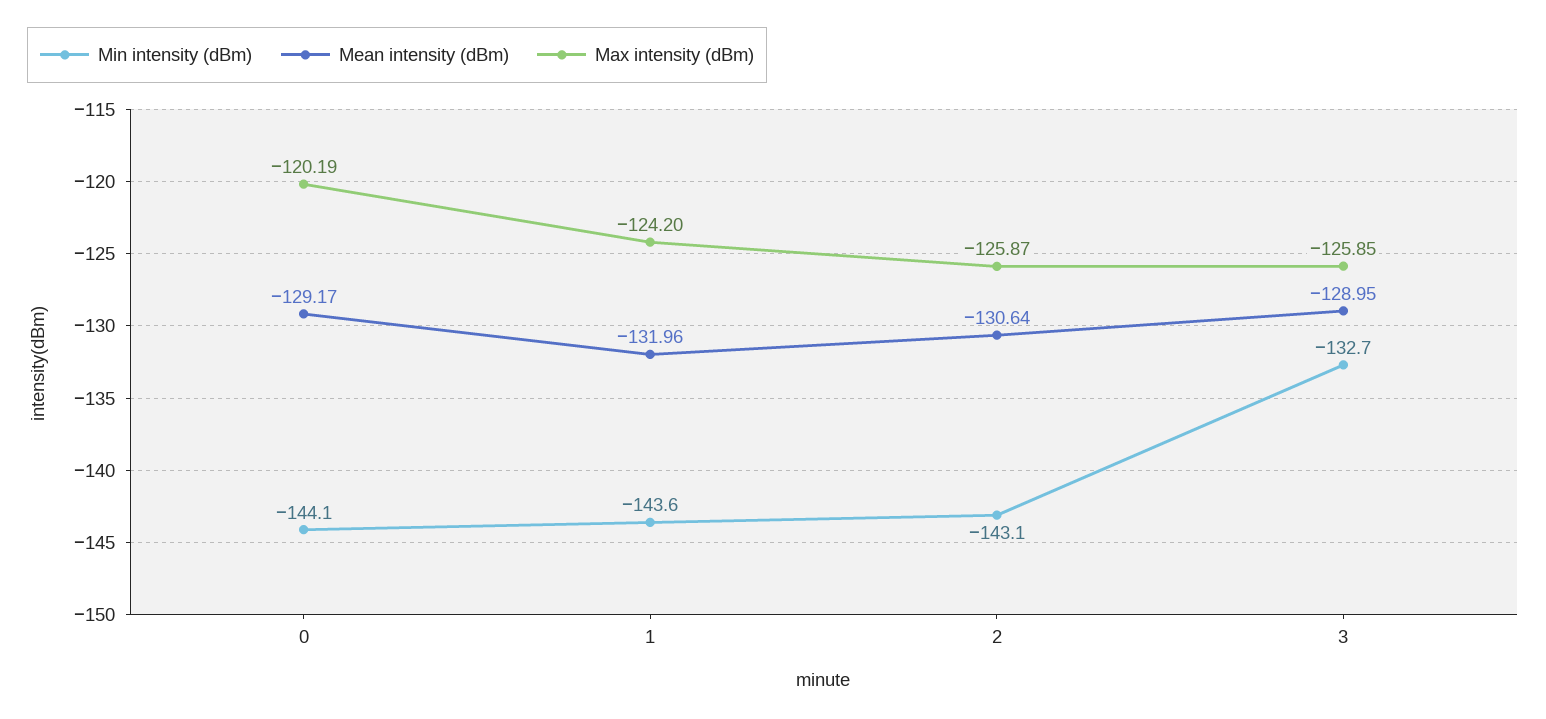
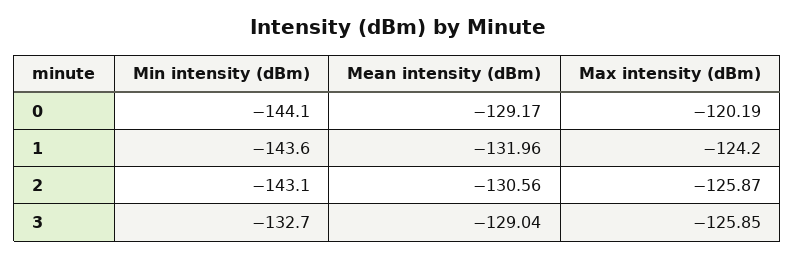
Mean intensity (dBm), 2: -130.64 -> -130.56
Mean intensity (dBm), 3: -128.95 -> -129.04

